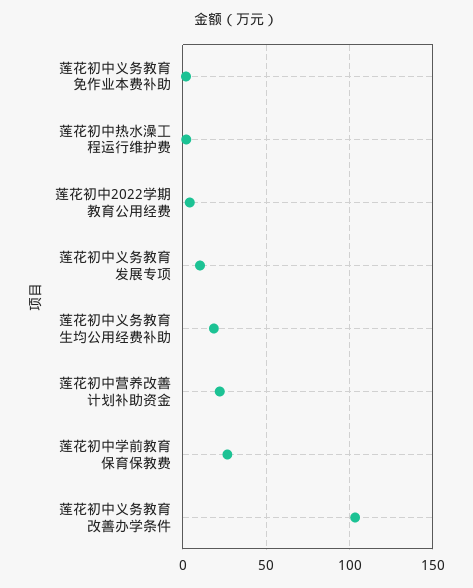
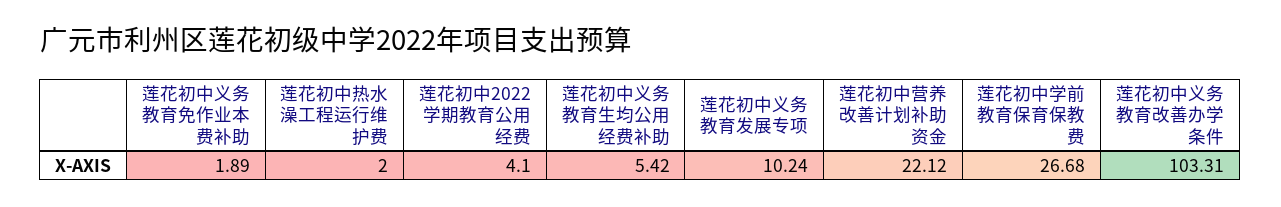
莲花初中义务教育生均公用经费补助: 20 -> 5.42

